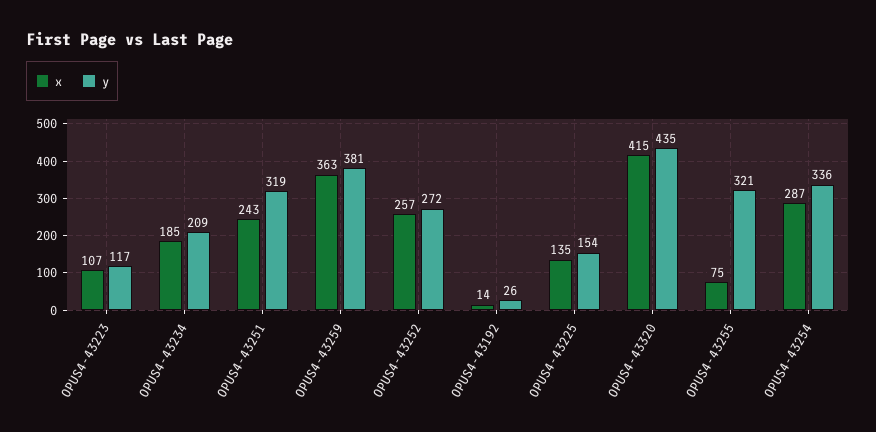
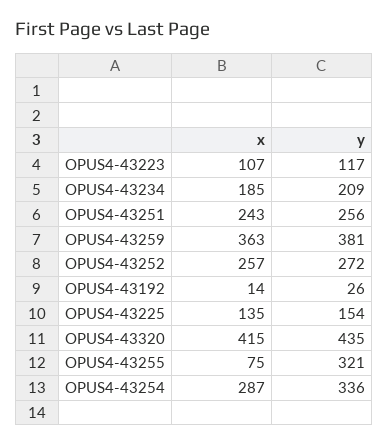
y, OPUS4-43251: 319 -> 256

